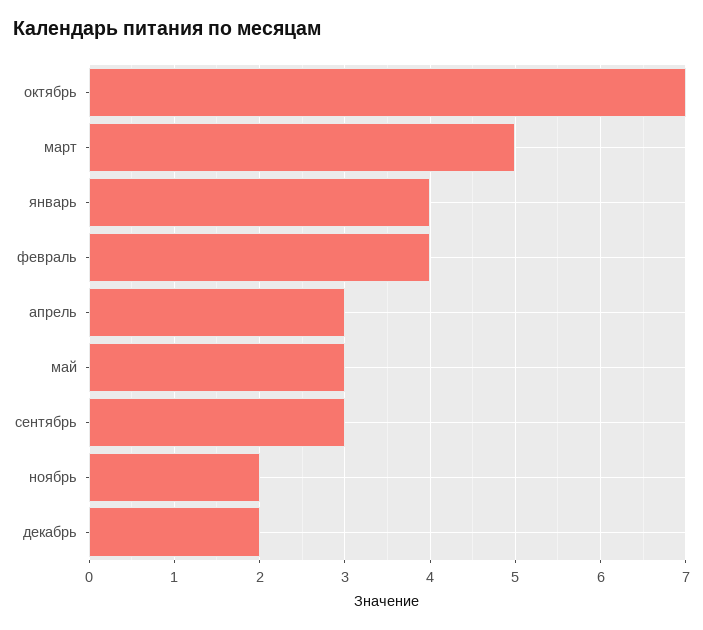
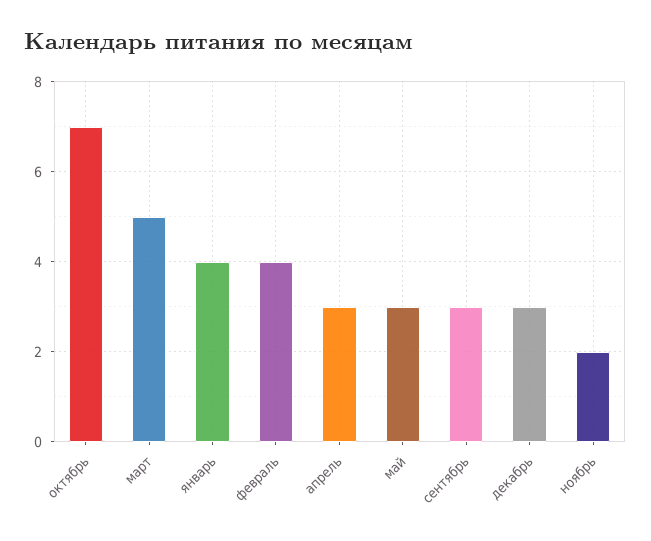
декабрь: 2 -> 3

